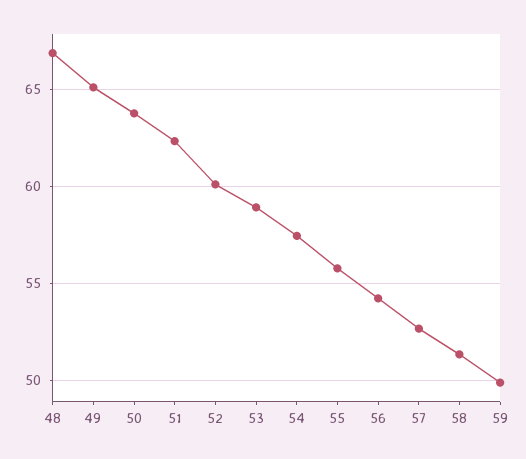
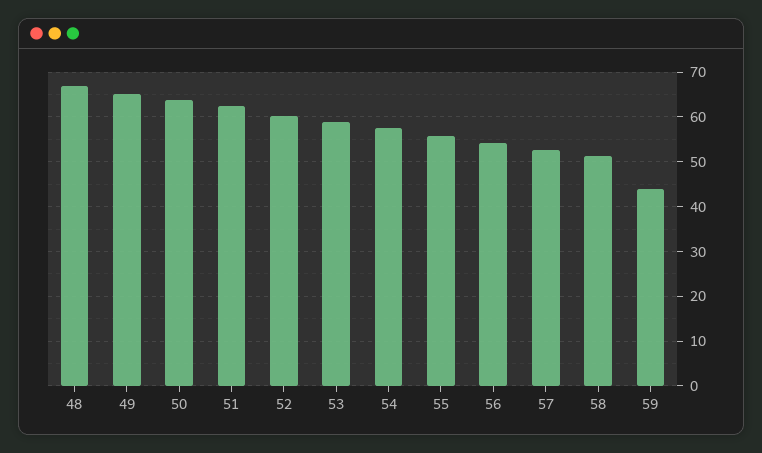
59: 50 -> 44

